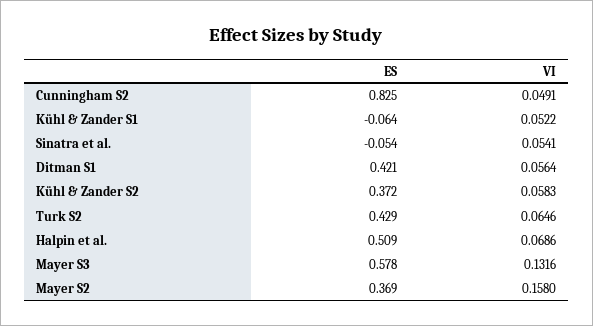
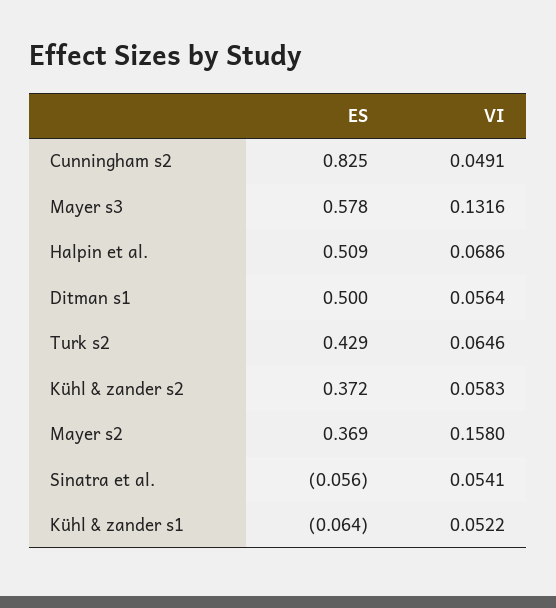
ES, Sinatra et al.: -0.054 -> -0.056
ES, Ditman S1: 0.421 -> 0.5

